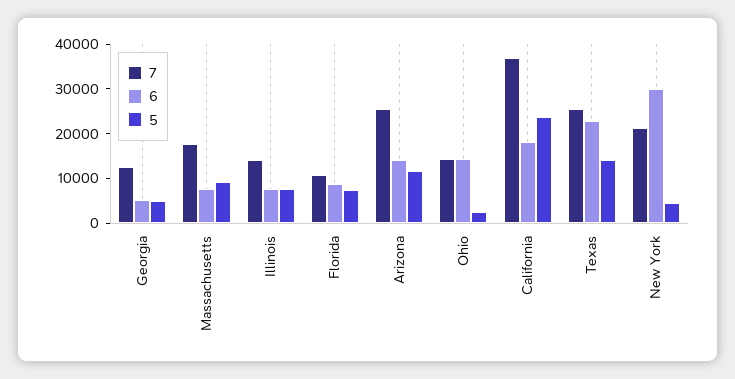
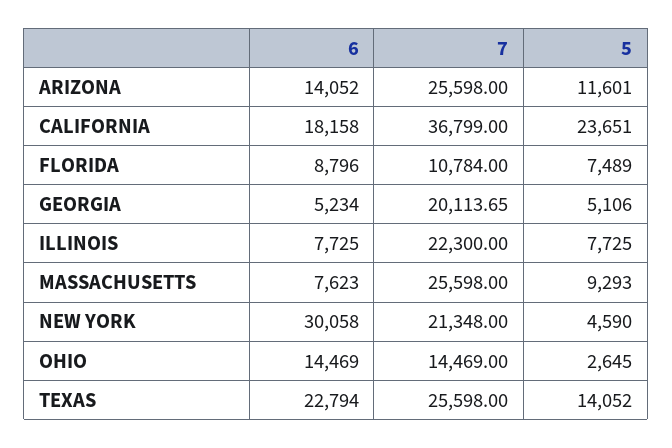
7, Georgia: 12000 -> 20113.65
7, Massachusetts: 18000 -> 25598
7, Illinois: 14000 -> 22300

